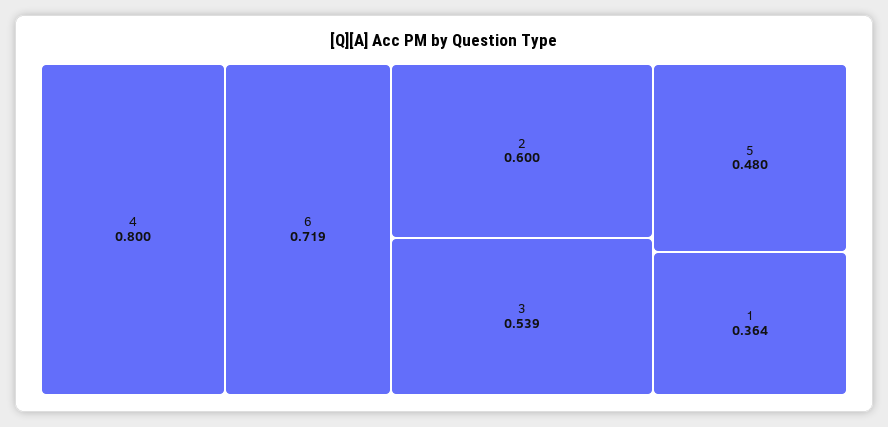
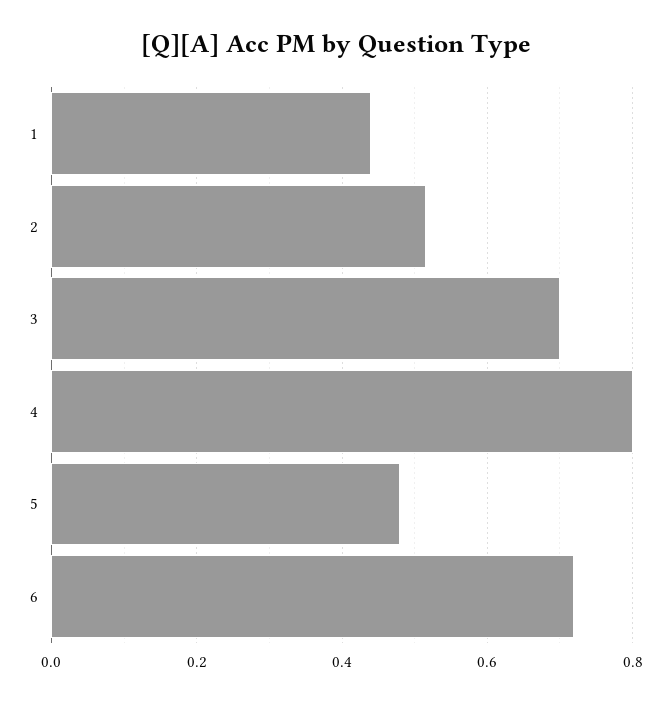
2: 0.6 -> 0.52
3: 0.539 -> 0.7
1: 0.364 -> 0.44

